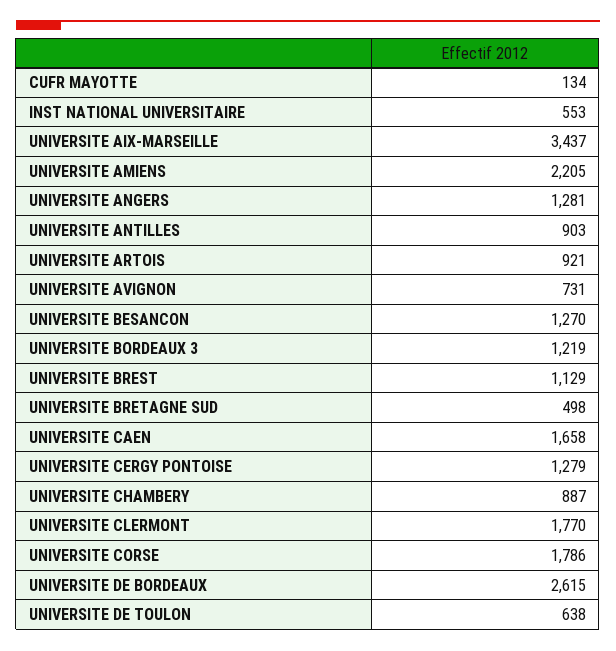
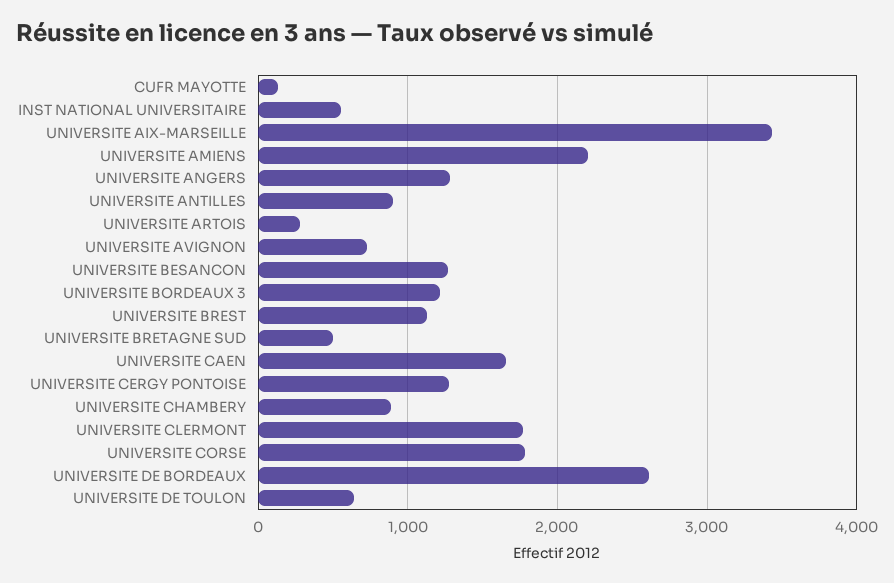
UNIVERSITE ARTOIS: 921 -> 300

